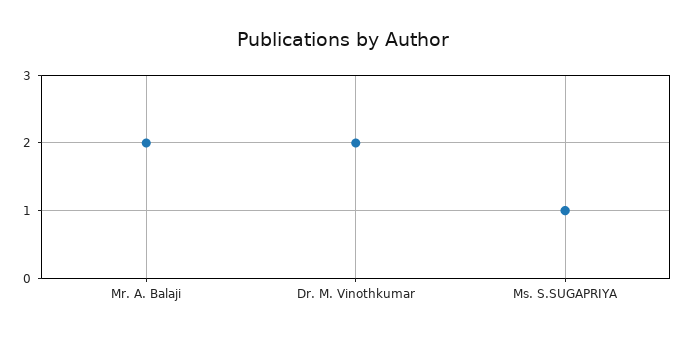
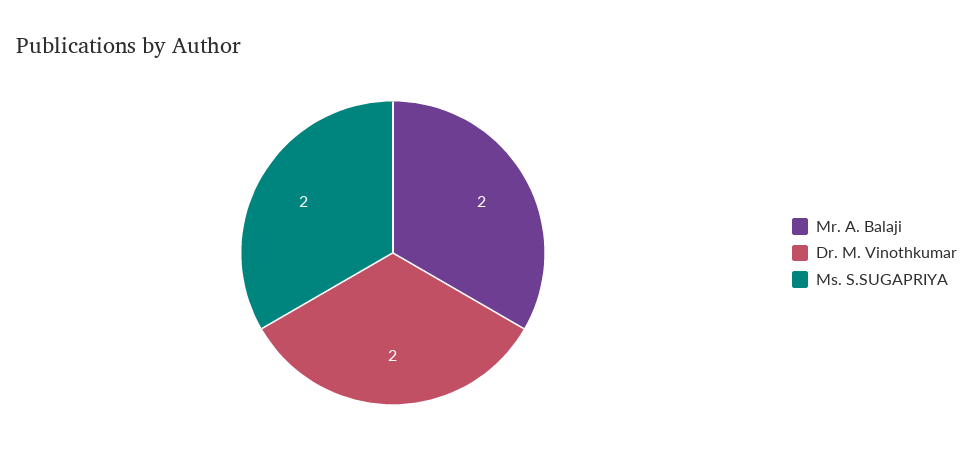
Ms. S.SUGAPRIYA: 1 -> 2

